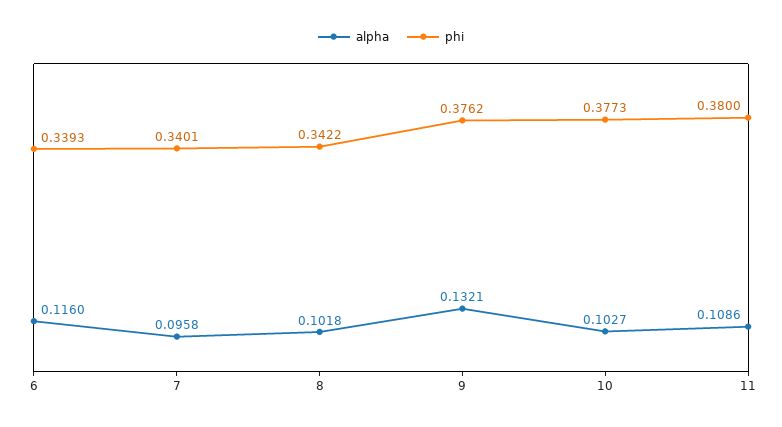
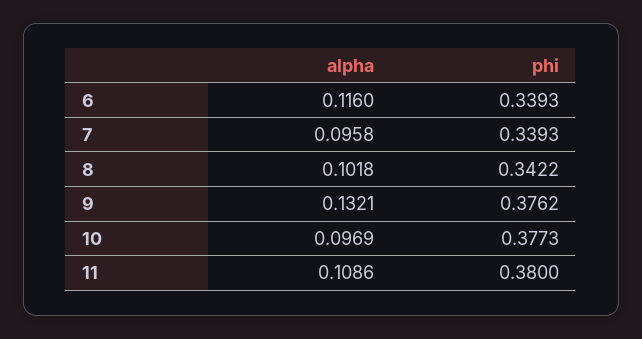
phi, 7: 0.3401 -> 0.3393
alpha, 10: 0.1027 -> 0.0969

